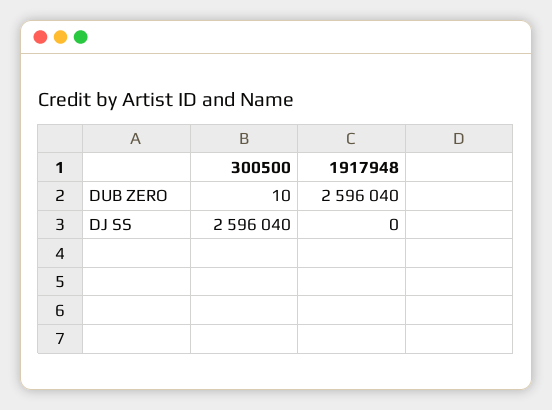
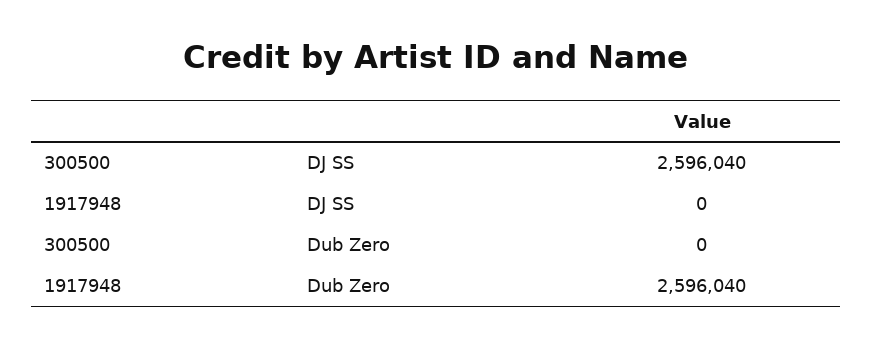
300500, DUB ZERO: 10 -> 0

